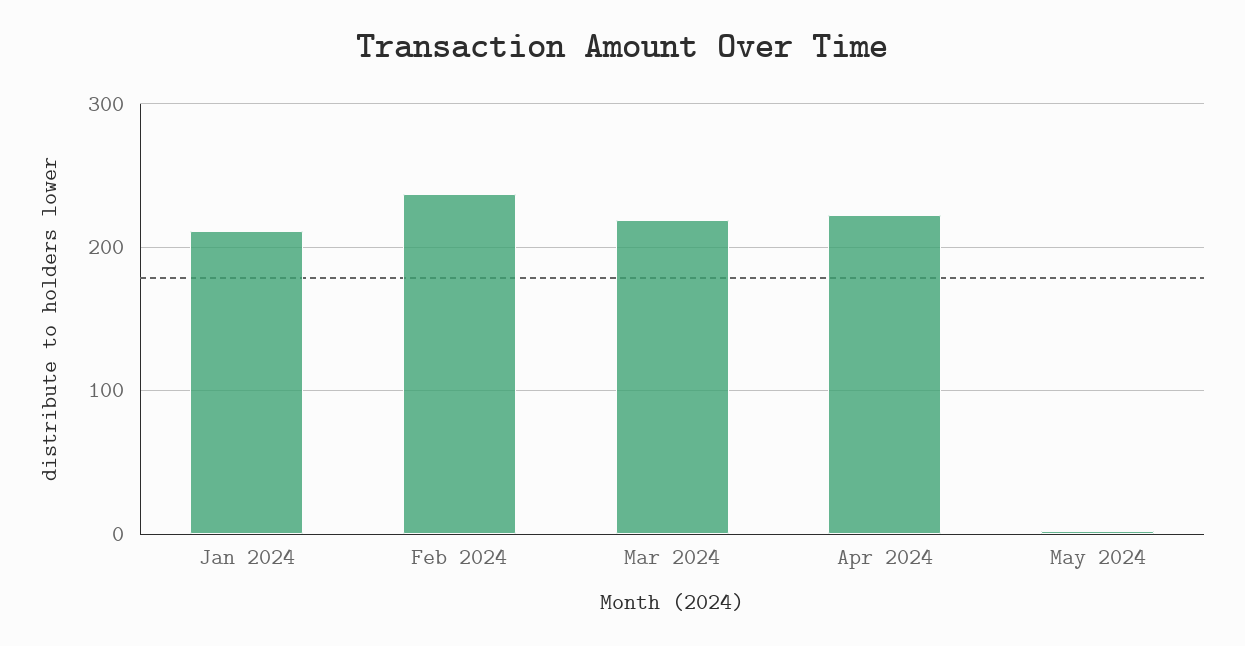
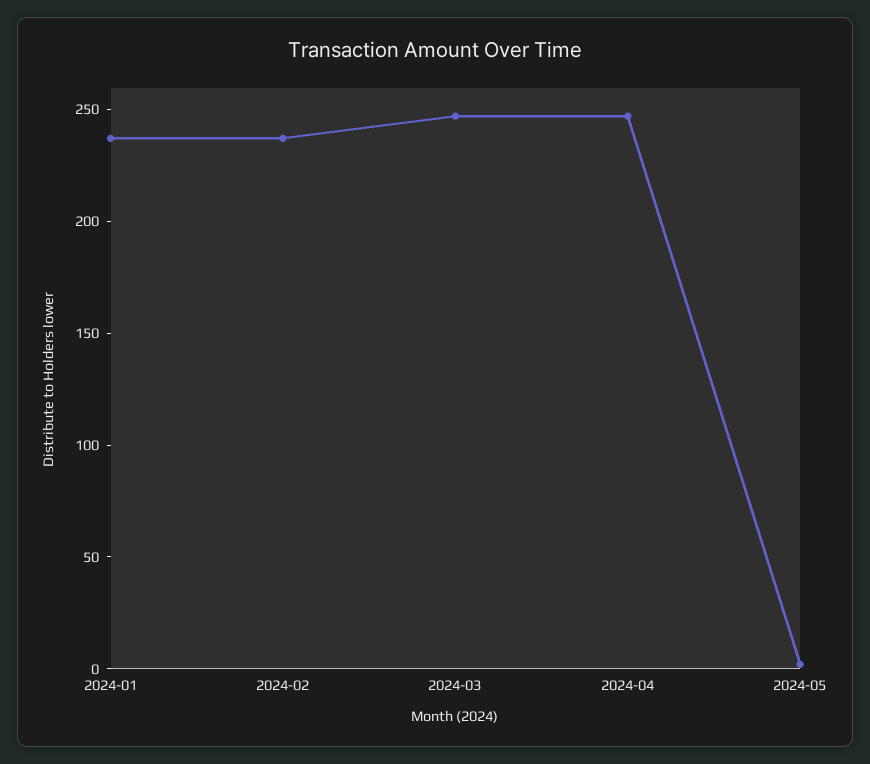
Jan 2024: 210 -> 240
Mar 2024: 220 -> 250
Apr 2024: 220 -> 250

